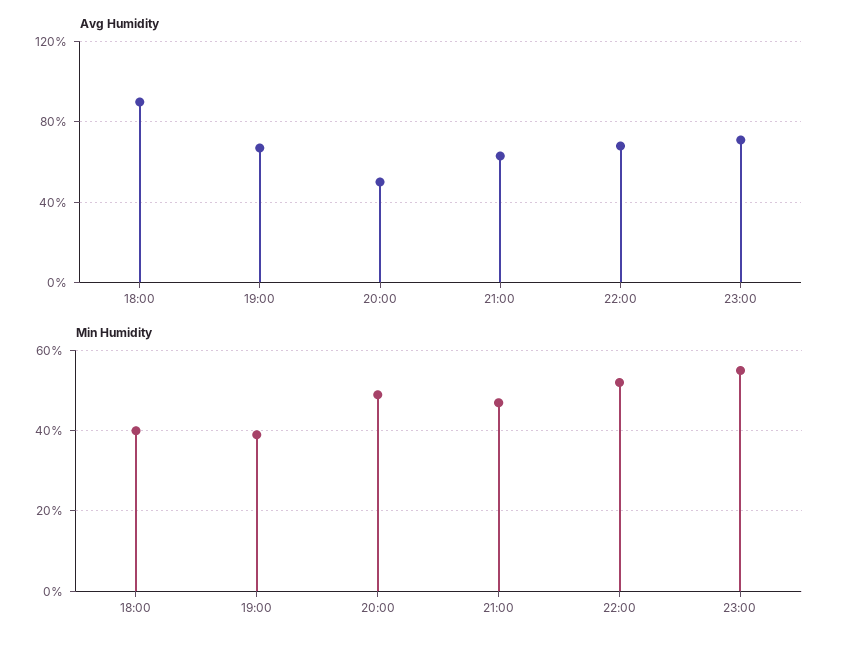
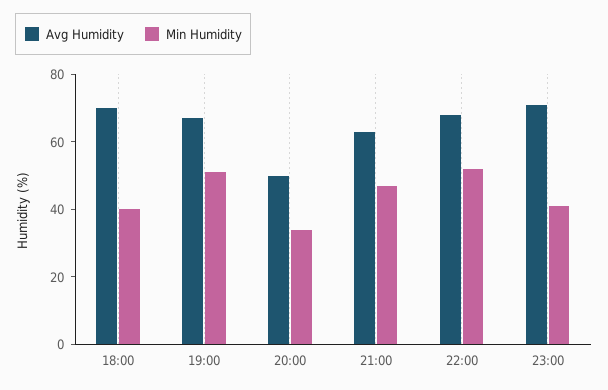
Avg Humidity, 18:00: 90 -> 70
Min Humidity, 19:00: 40 -> 50
Min Humidity, 20:00: 50 -> 35
Min Humidity, 23:00: 55 -> 40

